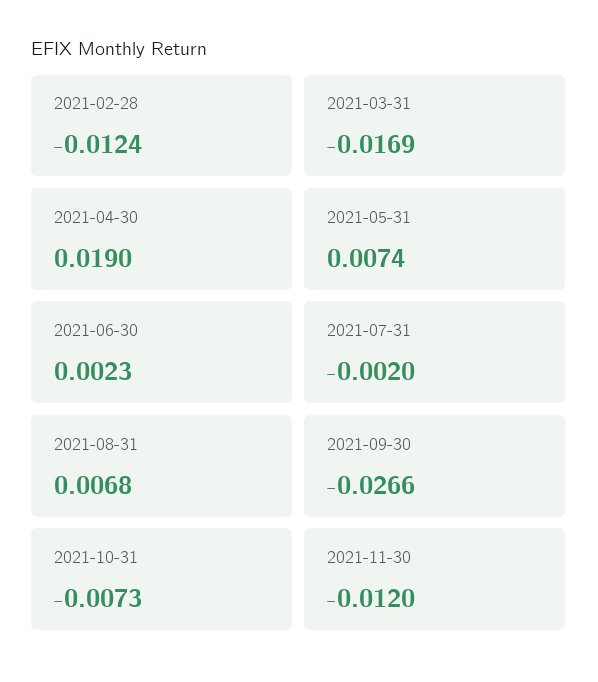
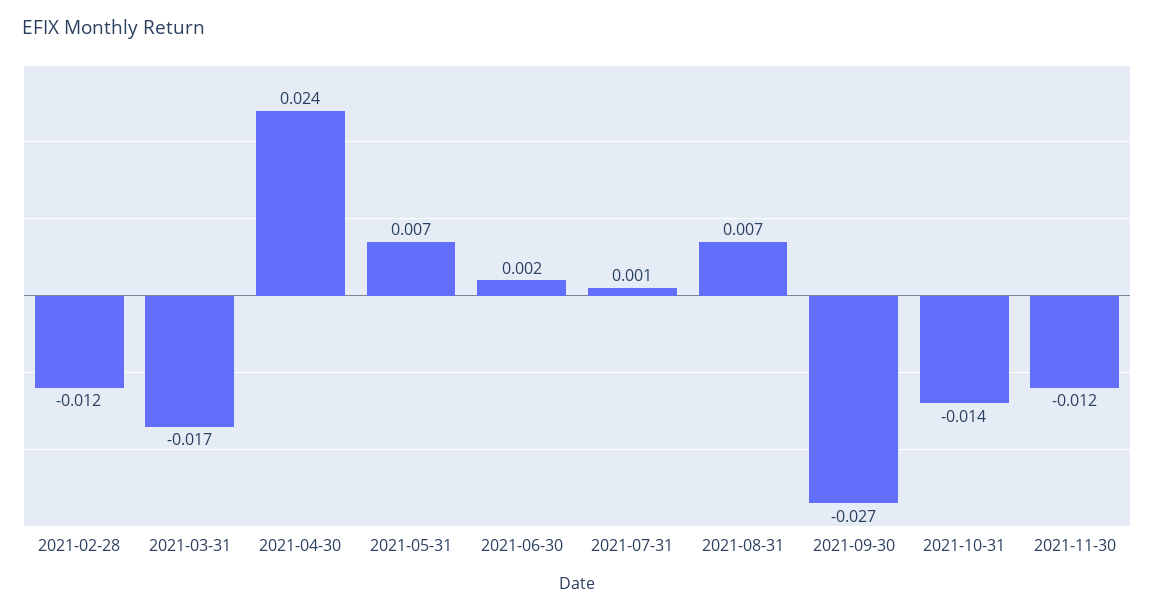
2021-04-30: 0.019 -> 0.024
2021-07-31: -0.002 -> 0.001
2021-10-31: -0.0073 -> -0.014

